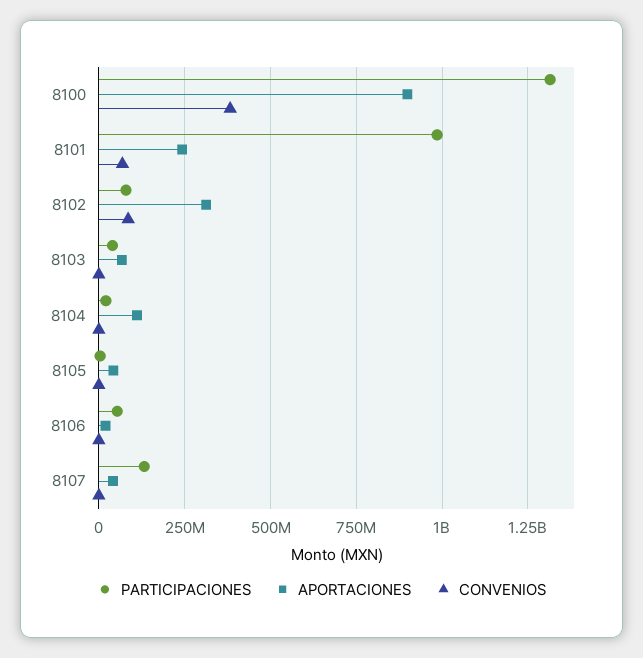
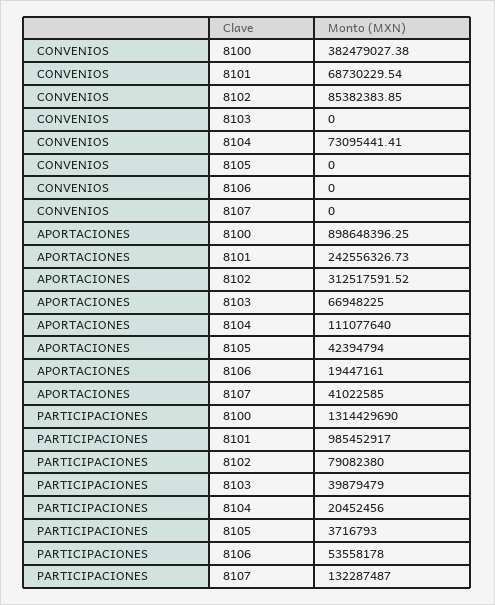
CONVENIOS, 8104: 0 -> 73095441.41

